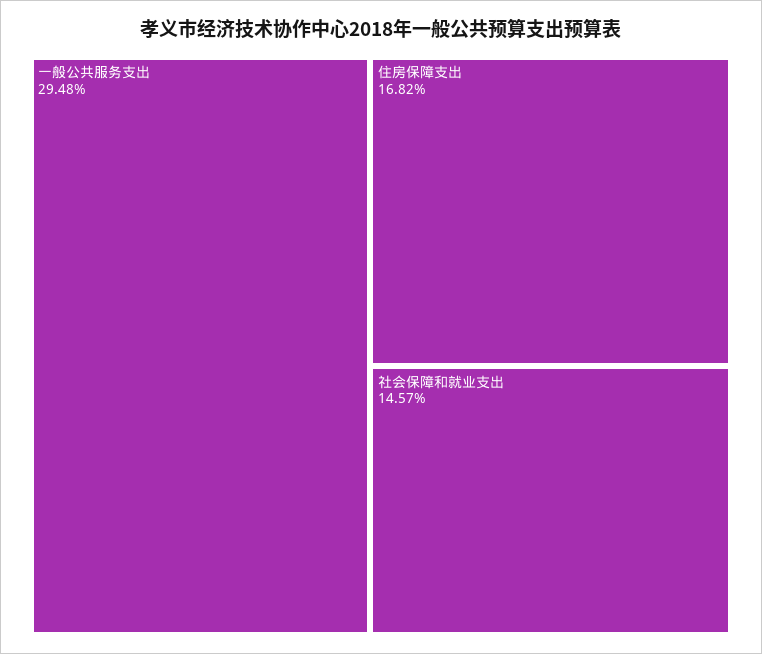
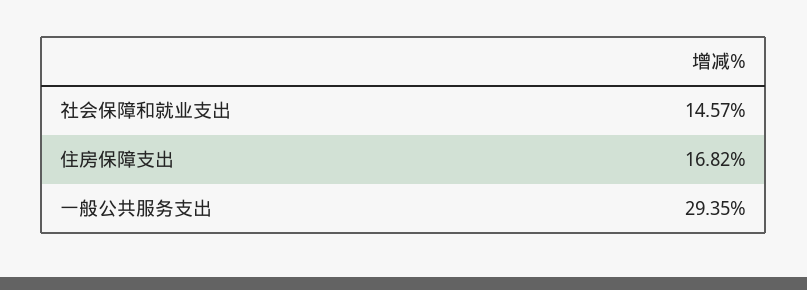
一般公共服务支出: 29.48 -> 29.35

